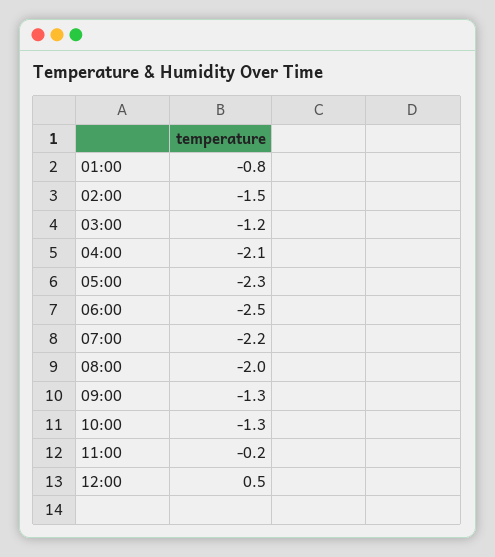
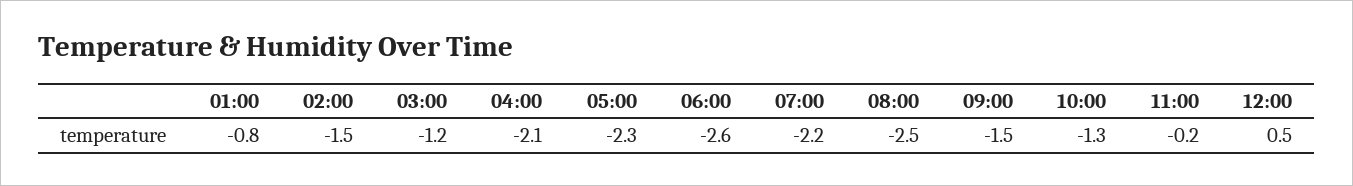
06:00: -2.5 -> -2.6
08:00: -2 -> -2.5
09:00: -1.3 -> -1.5

